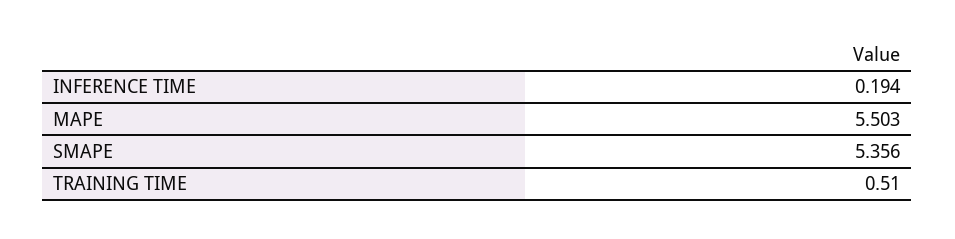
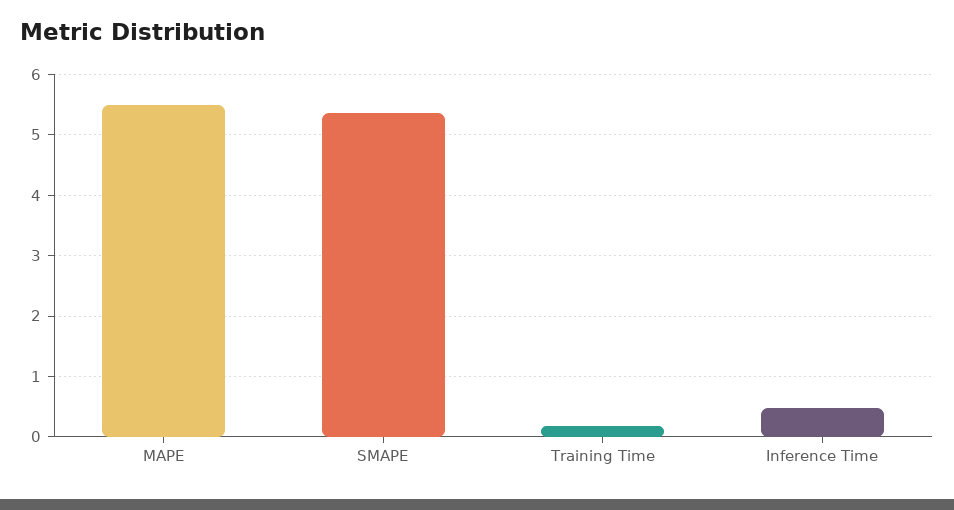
INFERENCE TIME: 0.194 -> 0.5
TRAINING TIME: 0.51 -> 0.2

